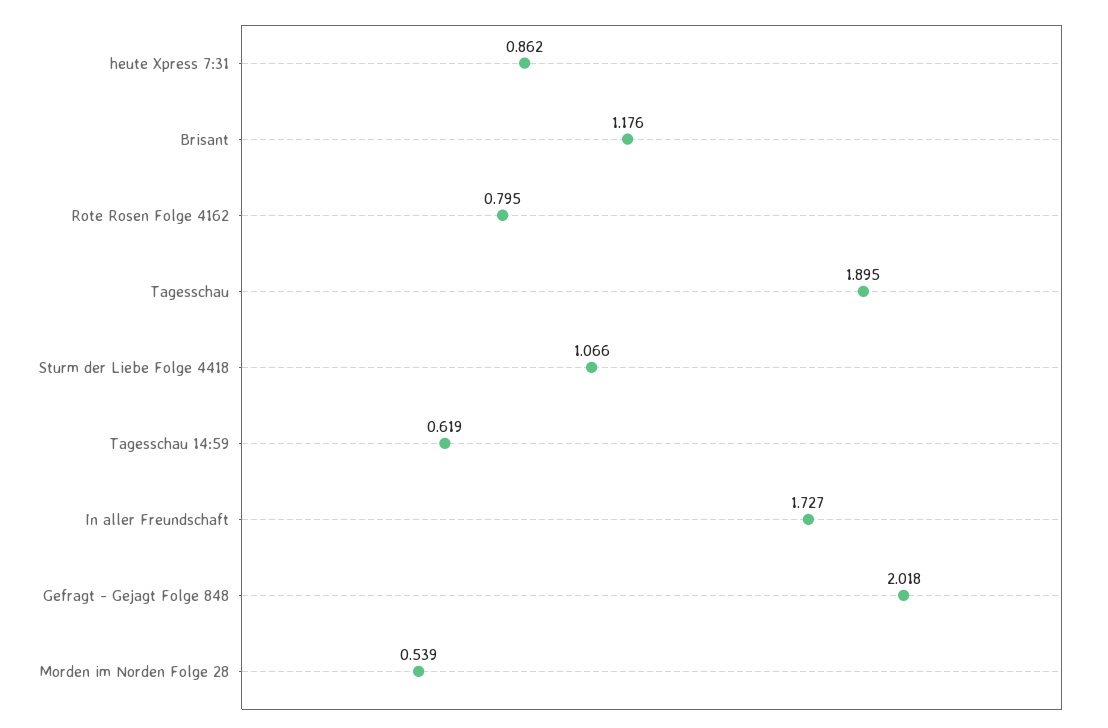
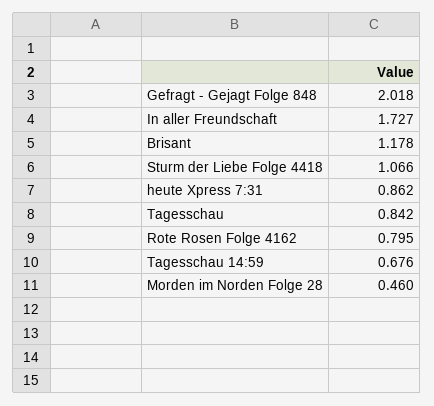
Brisant: 1.176 -> 1.178
Tagesschau: 1.895 -> 0.842
Tagesschau 14:59: 0.619 -> 0.676
Morden im Norden Folge 28: 0.539 -> 0.46

